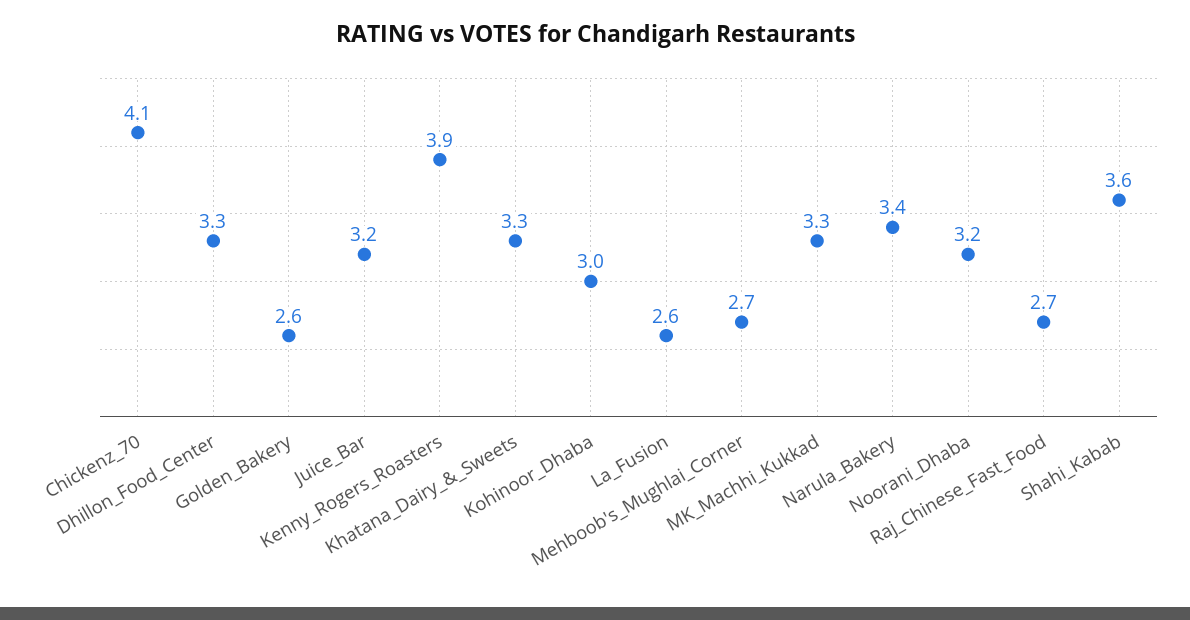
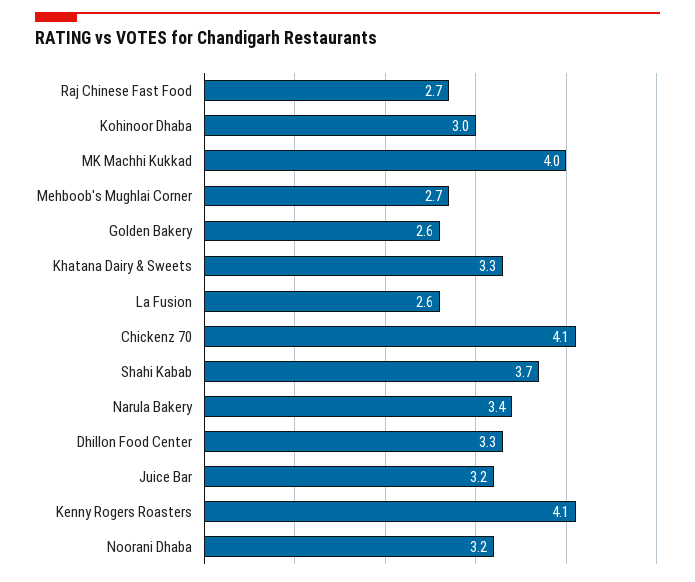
Kenny_Rogers_Roasters: 3.9 -> 4.1
MK_Machhi_Kukkad: 3.3 -> 4
Shahi_Kabab: 3.6 -> 3.7

